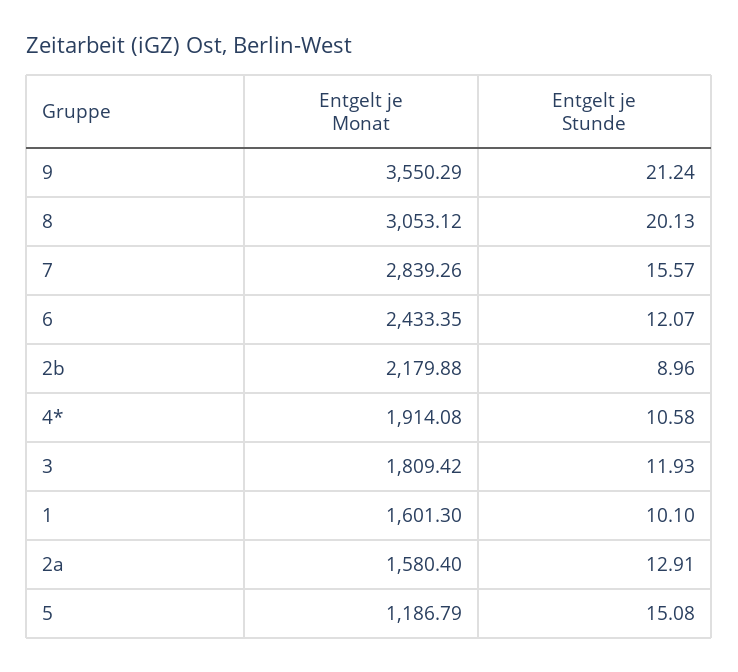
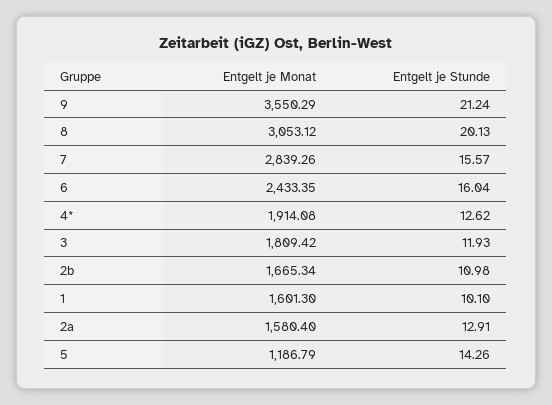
Entgelt je Stunde, 6: 12.07 -> 16.04
Entgelt je Monat, 2b: 2179.88 -> 1665.34
Entgelt je Stunde, 2b: 8.96 -> 10.98
Entgelt je Stunde, 4*: 10.58 -> 12.62
Entgelt je Stunde, 5: 15.08 -> 14.26

